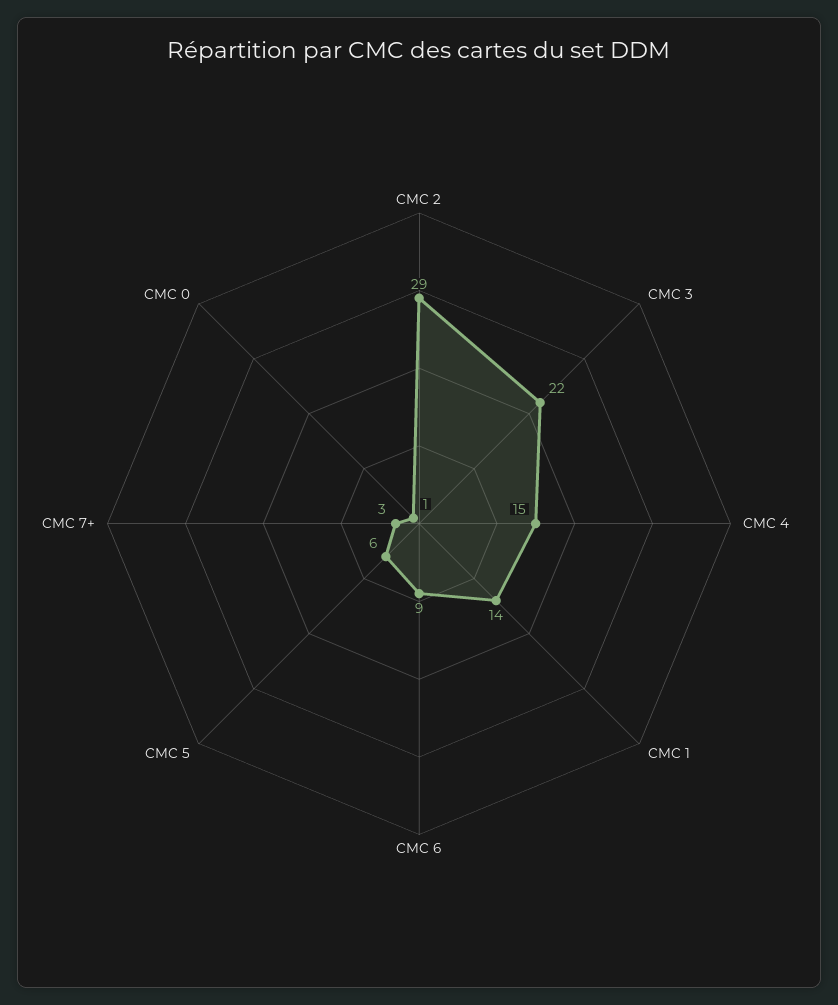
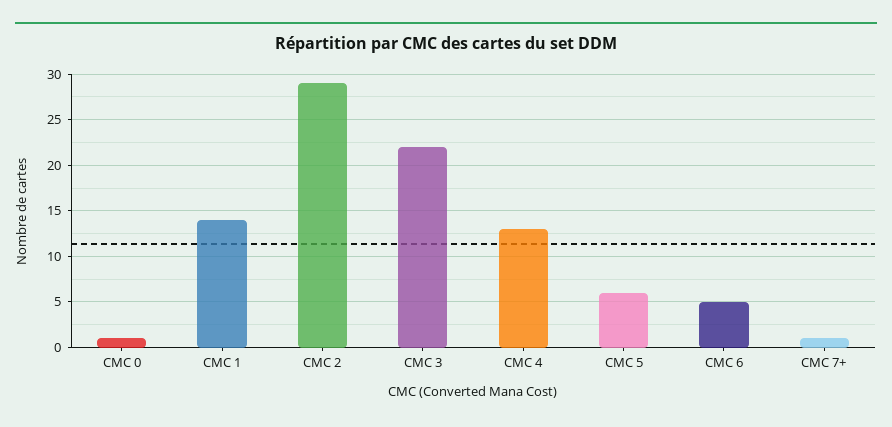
CMC 4: 15 -> 13
CMC 6: 9 -> 5
CMC 7+: 3 -> 1

